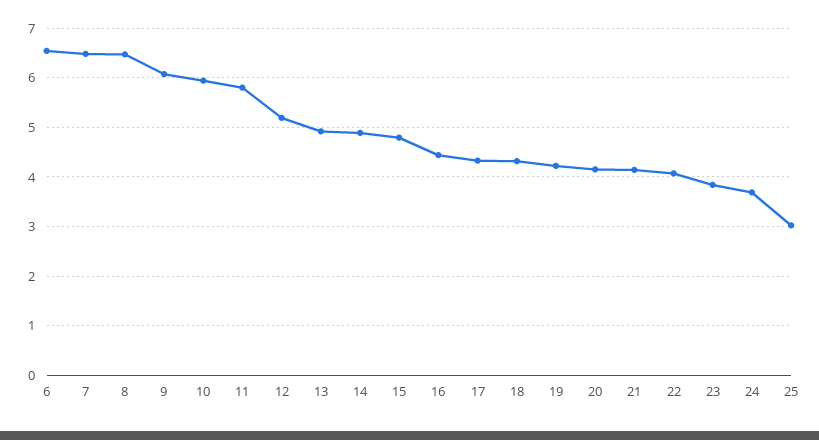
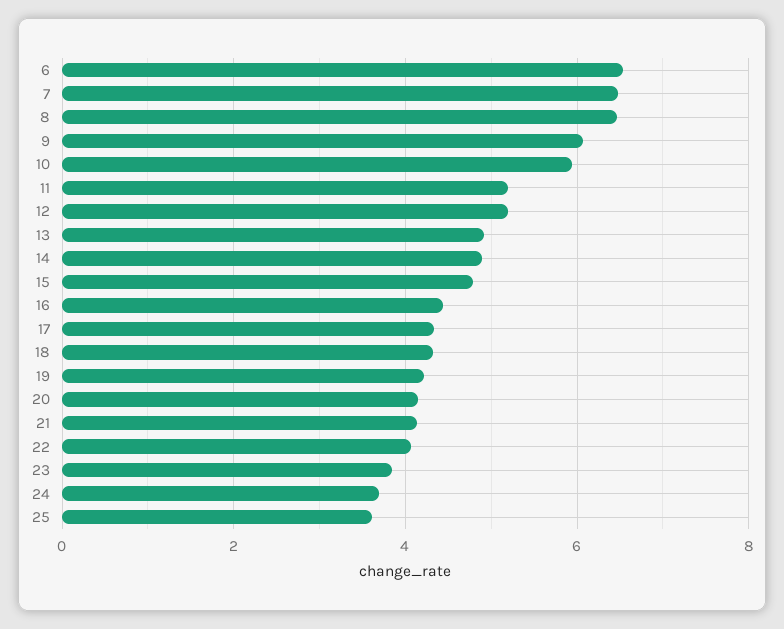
11: 5.8 -> 5.2
25: 3 -> 3.6

